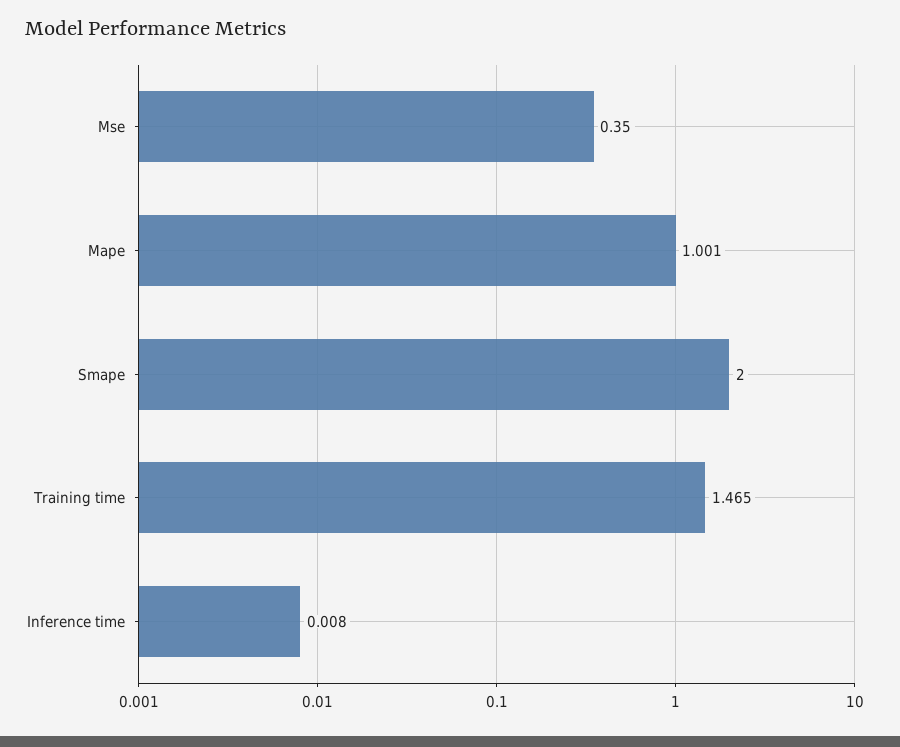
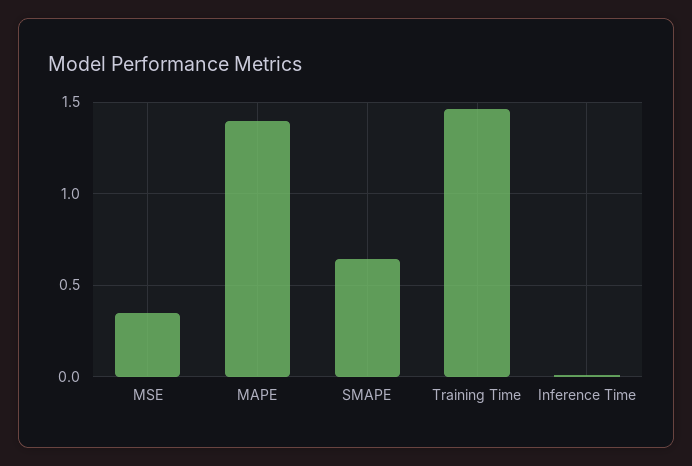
Mape: 1.001 -> 1.4
Smape: 2 -> 0.65

